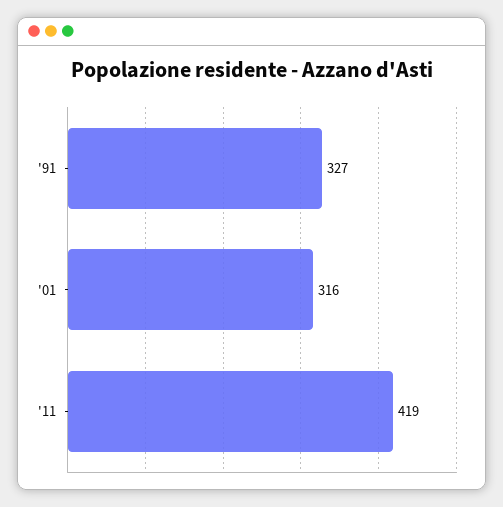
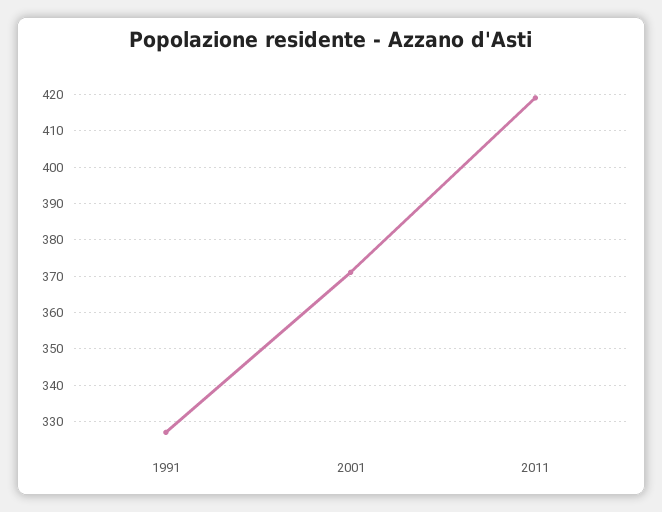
'01: 316 -> 370

